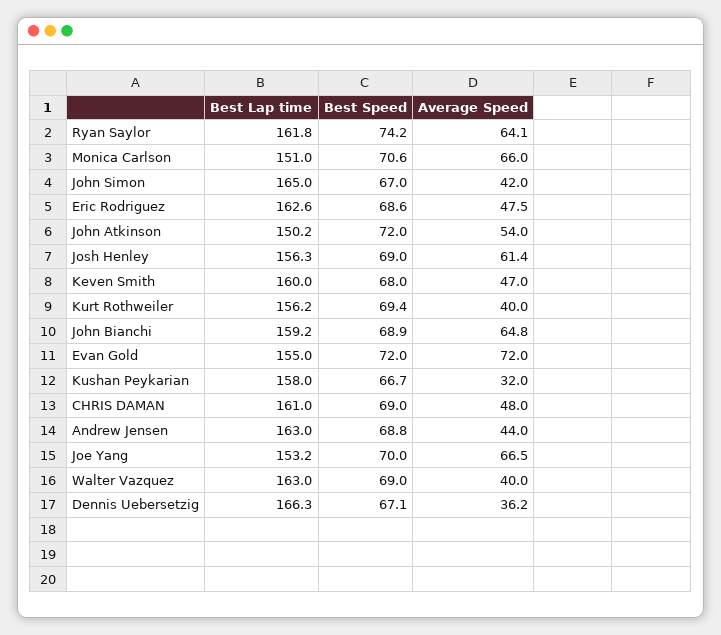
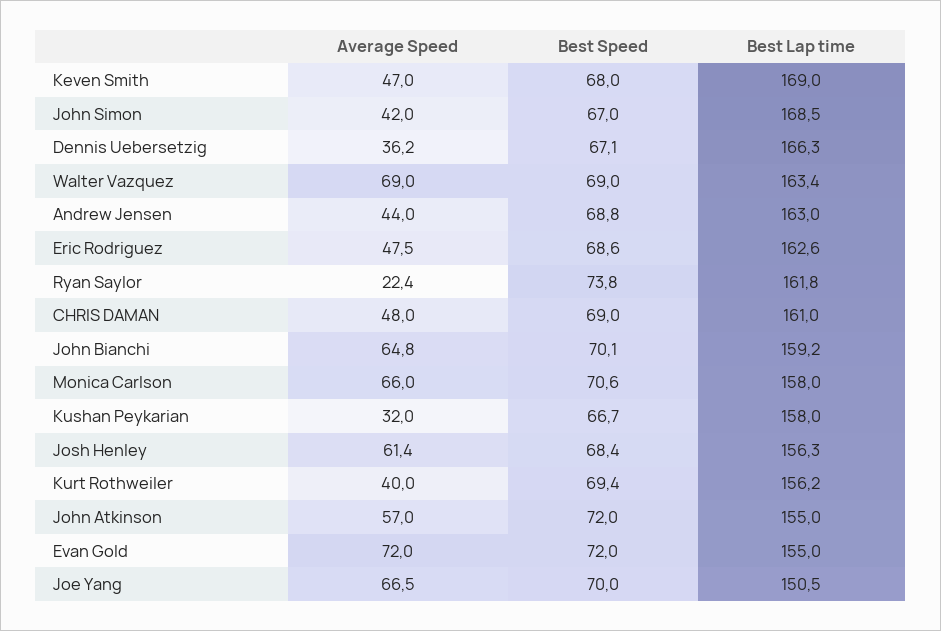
Best Speed, Ryan Saylor: 74.2 -> 73.8
Average Speed, Ryan Saylor: 64.1 -> 22.4
Best Lap time, Monica Carlson: 151 -> 158
Best Lap time, John Simon: 165 -> 168.5
Best Lap time, John Atkinson: 150.2 -> 155
Average Speed, John Atkinson: 54 -> 57
Best Speed, Josh Henley: 69 -> 68.4
Best Lap time, Keven Smith: 160 -> 169
Best Speed, John Bianchi: 68.9 -> 70.1
Best Lap time, Joe Yang: 153.2 -> 150.5
Best Lap time, Walter Vazquez: 163 -> 163.4
Average Speed, Walter Vazquez: 40 -> 69

